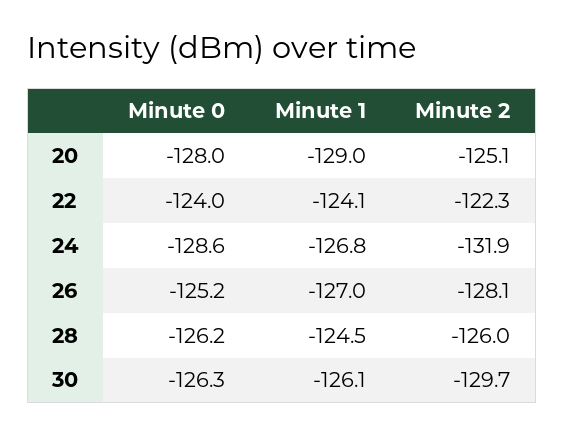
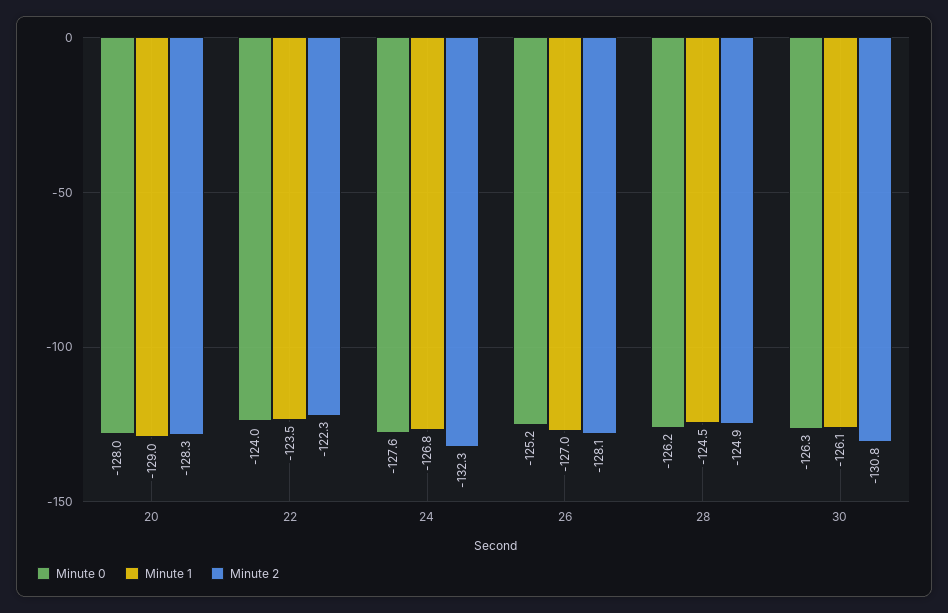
Minute 2, 20: -125.1 -> -128.3
Minute 1, 22: -124.1 -> -123.5
Minute 0, 24: -128.6 -> -127.6
Minute 2, 24: -131.9 -> -132.3
Minute 2, 28: -126 -> -124.9
Minute 2, 30: -129.7 -> -130.8

